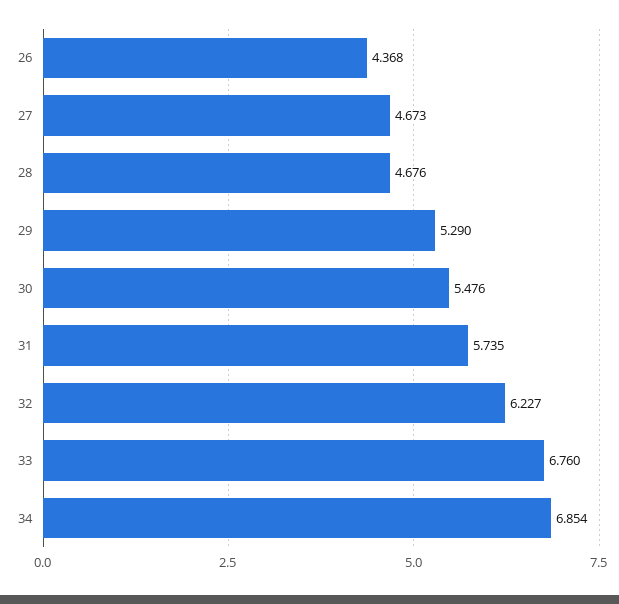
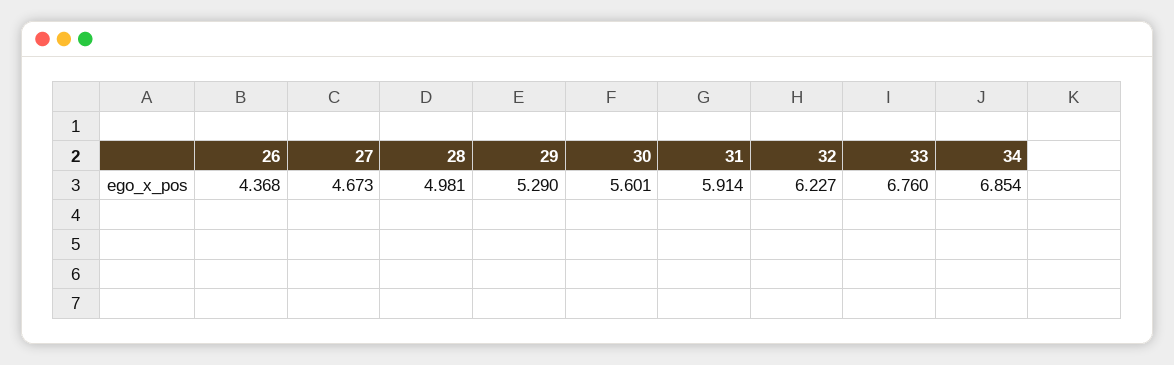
28: 4.676 -> 4.981
30: 5.476 -> 5.601
31: 5.735 -> 5.914

